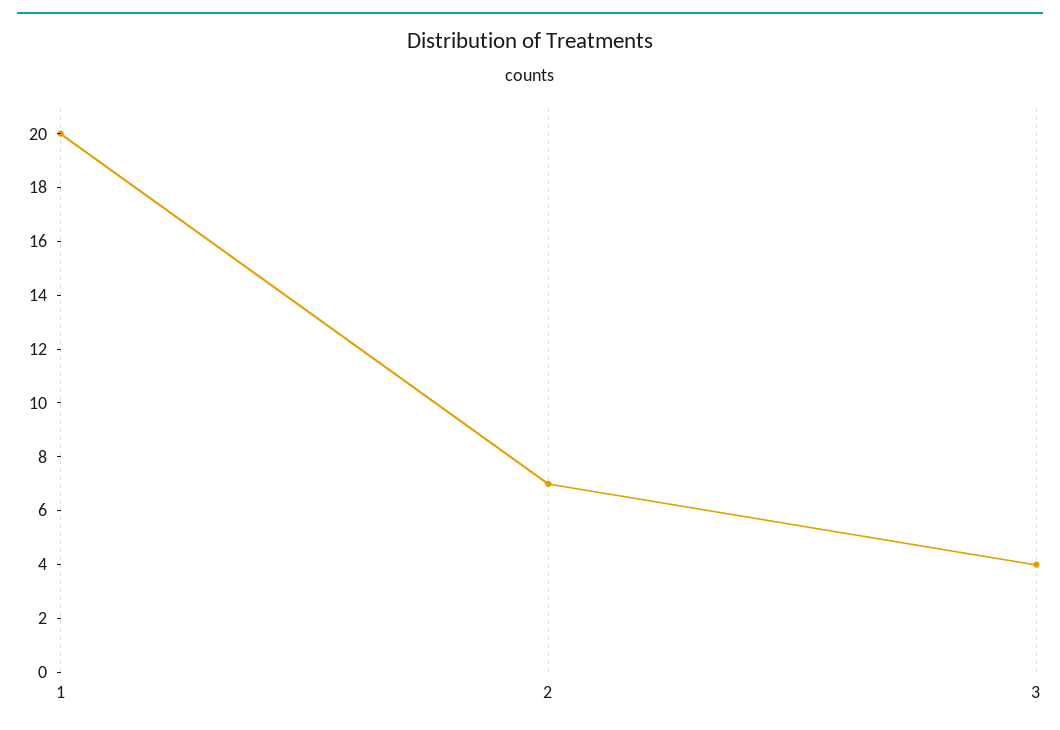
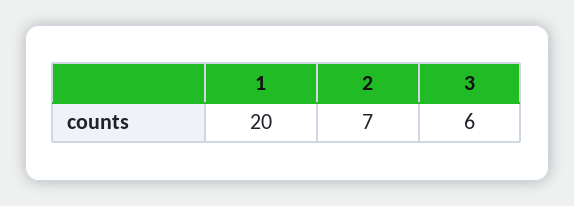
3: 4 -> 6

